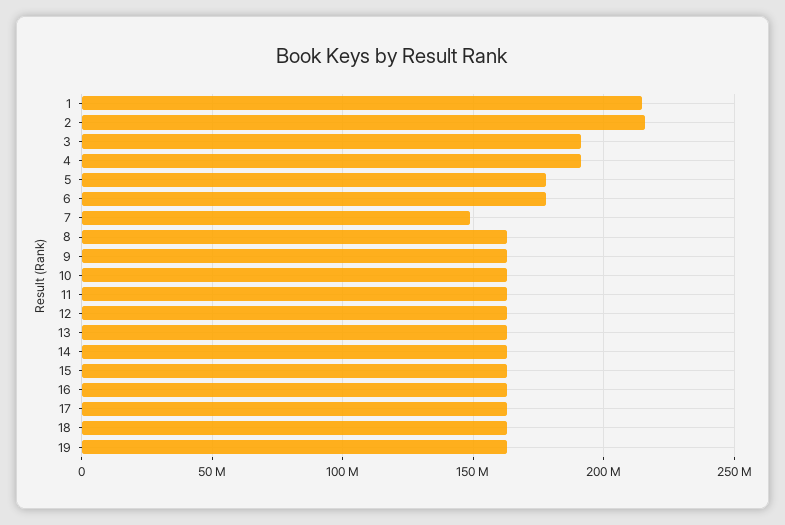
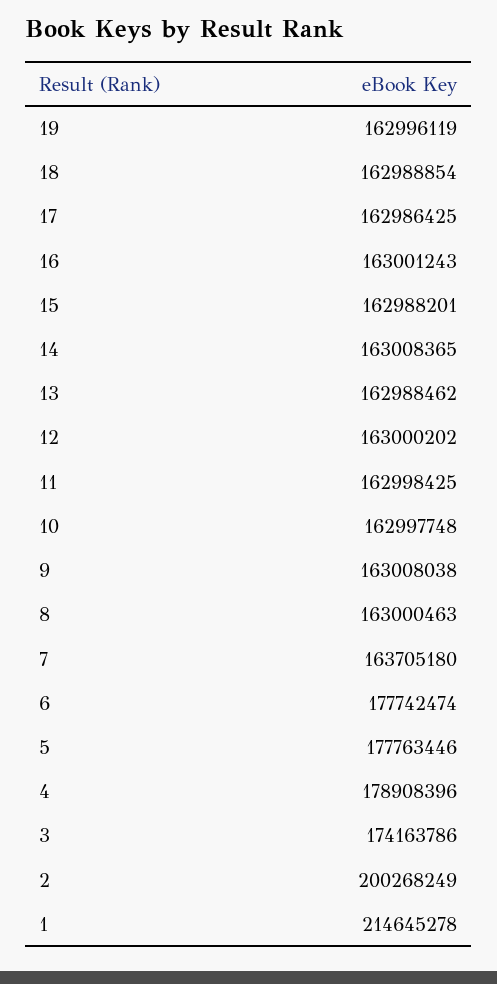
2: 215000000 -> 200268249
3: 190000000 -> 174163786
4: 190000000 -> 178908396
7: 150000000 -> 163705180

